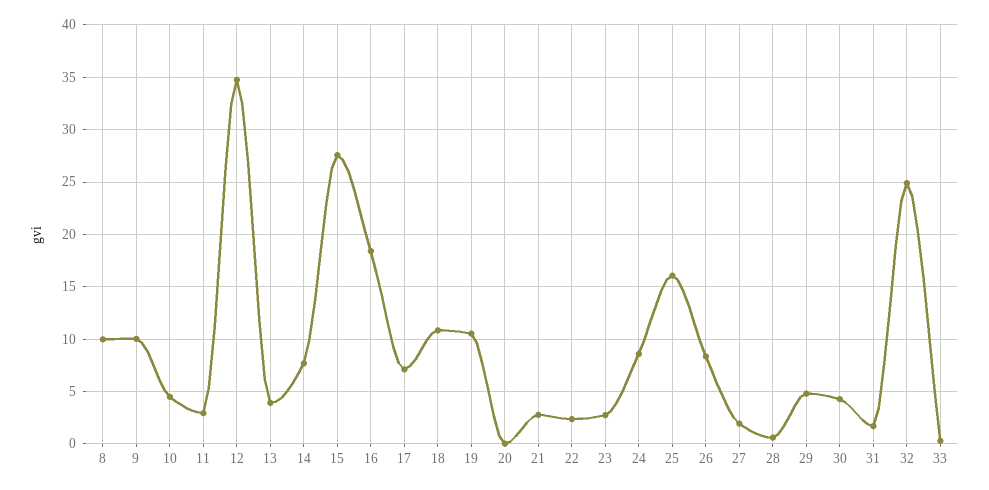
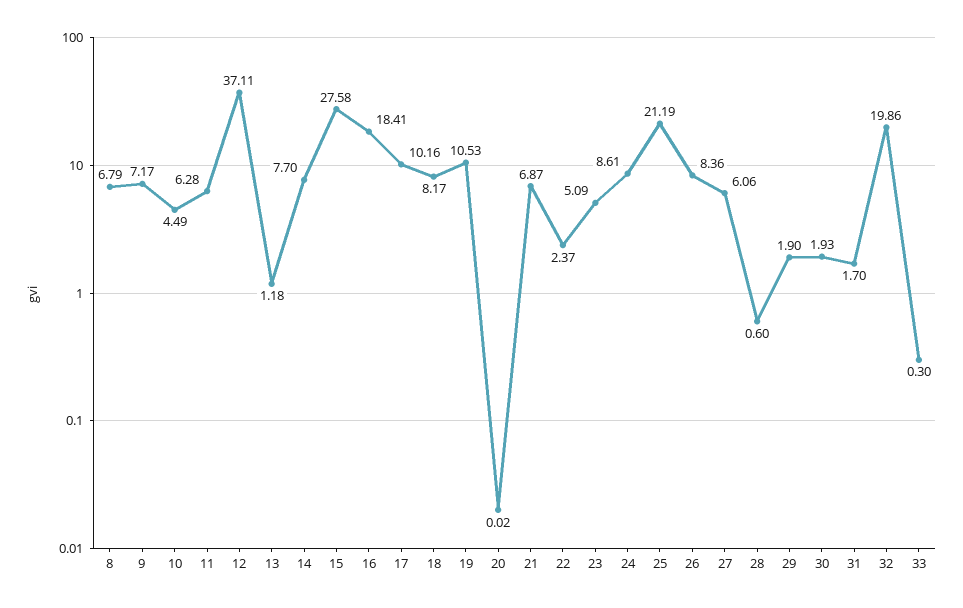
8: 10 -> 6.79
9: 10 -> 7.17
11: 3 -> 6.28
12: 35 -> 37.11
13: 4 -> 1.18
17: 7 -> 10.16
18: 11 -> 8.17
21: 3 -> 6.87
23: 3 -> 5.09
25: 16 -> 21.19
27: 2 -> 6.06
29: 5 -> 1.9
30: 4 -> 1.93
32: 25 -> 19.86

